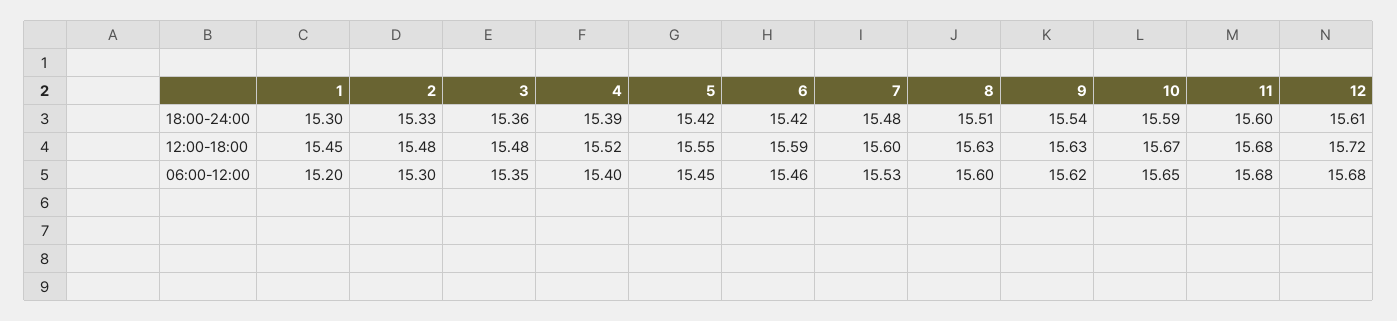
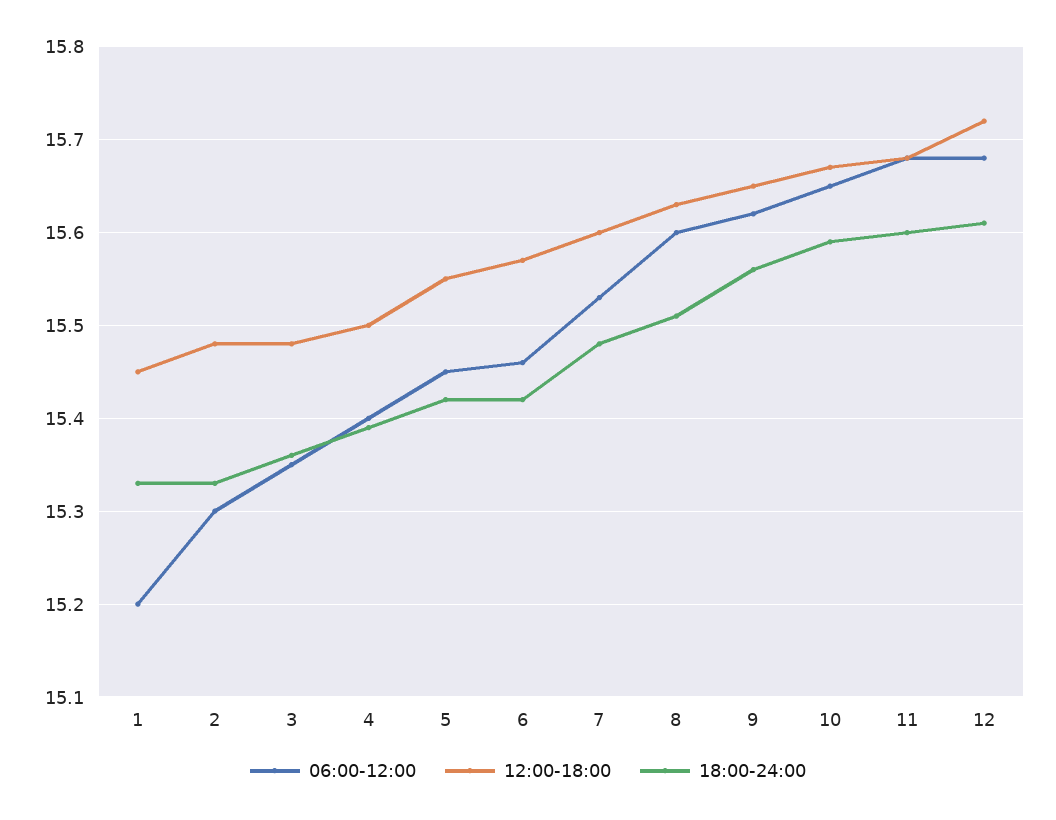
18:00-24:00, 1: 15.3 -> 15.33
18:00-24:00, 9: 15.54 -> 15.56
12:00-18:00, 4: 15.52 -> 15.5
12:00-18:00, 6: 15.59 -> 15.57
12:00-18:00, 9: 15.63 -> 15.65

